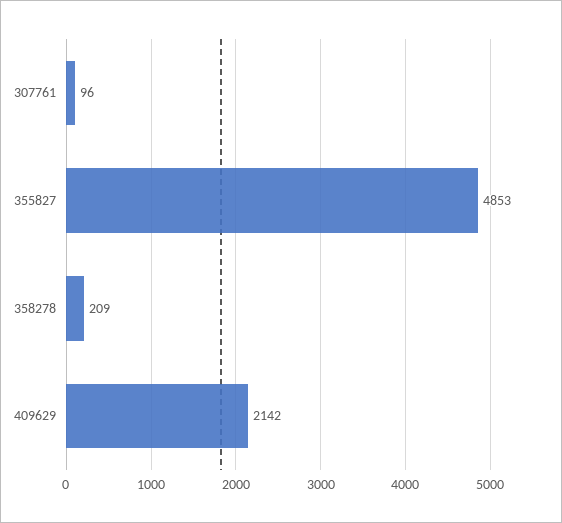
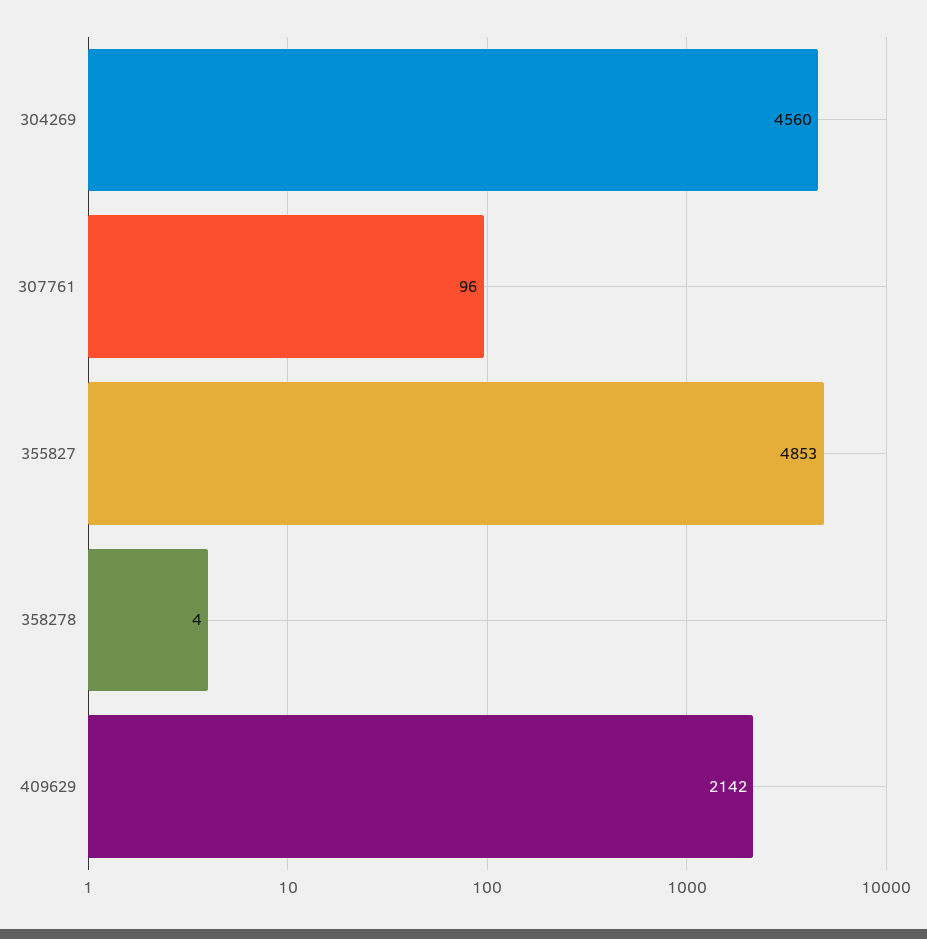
358278: 209 -> 4
304269: none -> 4560

